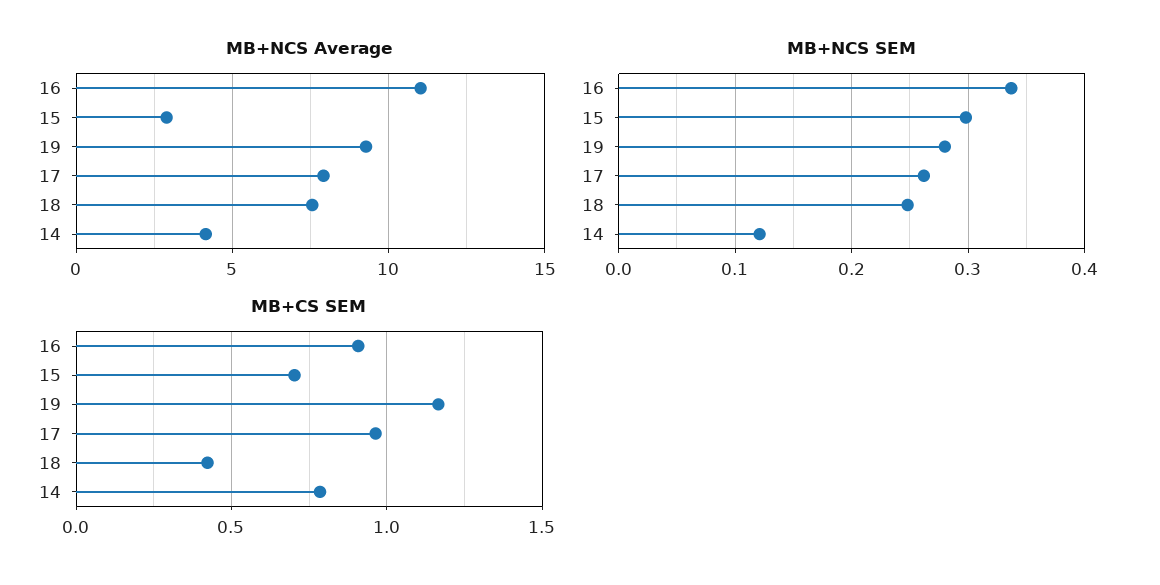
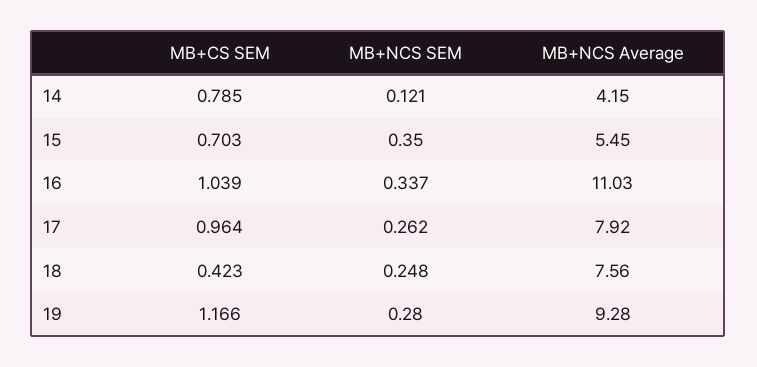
MB+NCS Average, 15: 3 -> 5.45
MB+NCS SEM, 15: 0.3 -> 0.35
MB+CS SEM, 16: 0.9 -> 1.039

